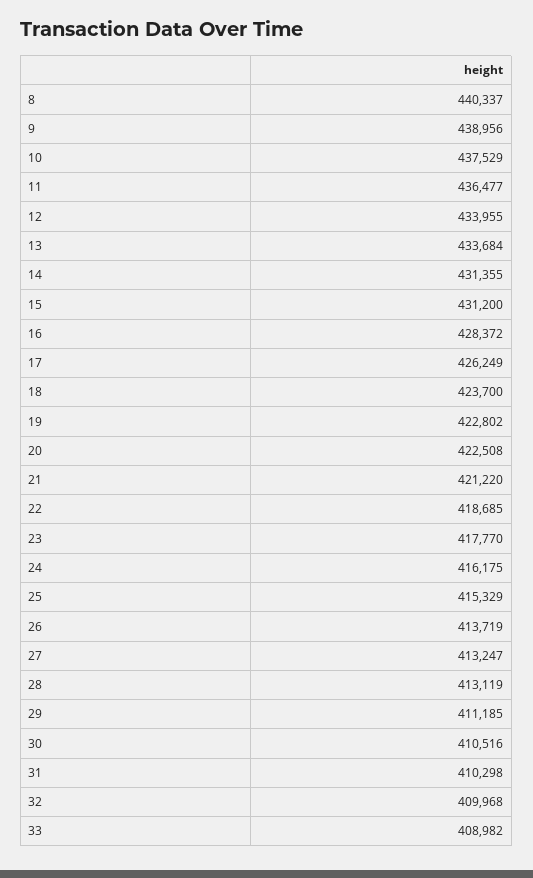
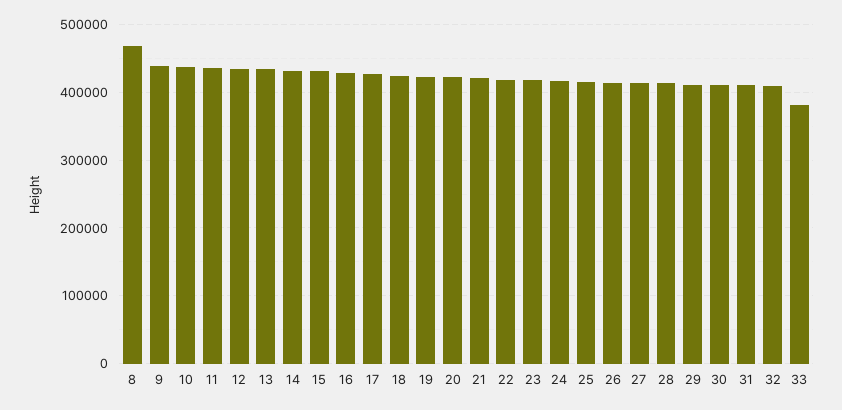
8: 440337 -> 470000
33: 408982 -> 380000

